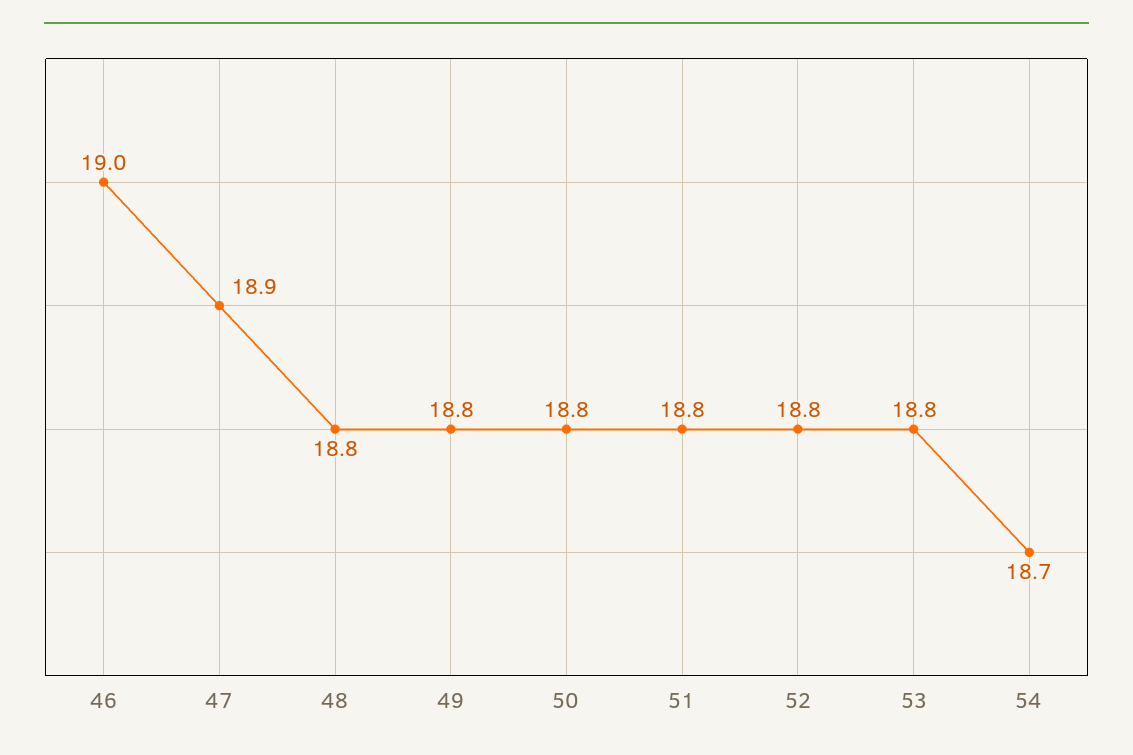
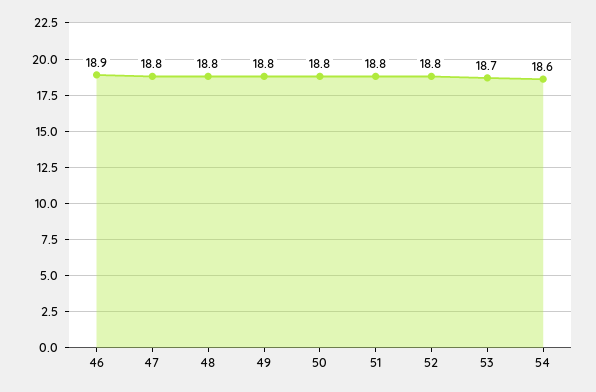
46: 19 -> 18.9
47: 18.9 -> 18.8
53: 18.8 -> 18.7
54: 18.7 -> 18.6

